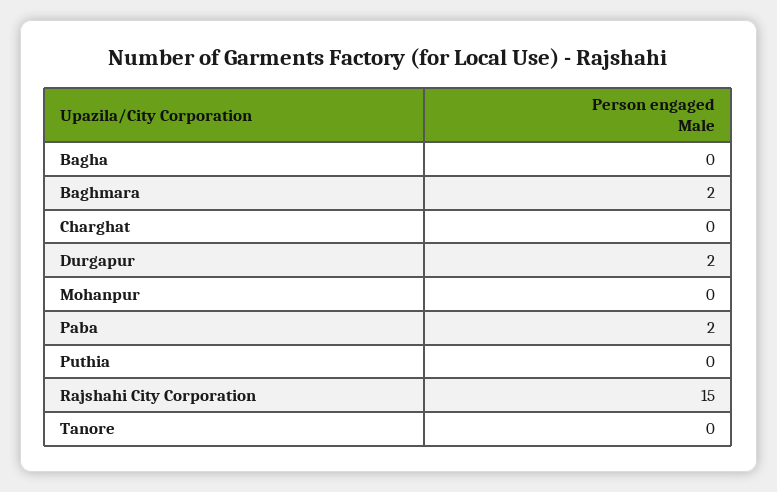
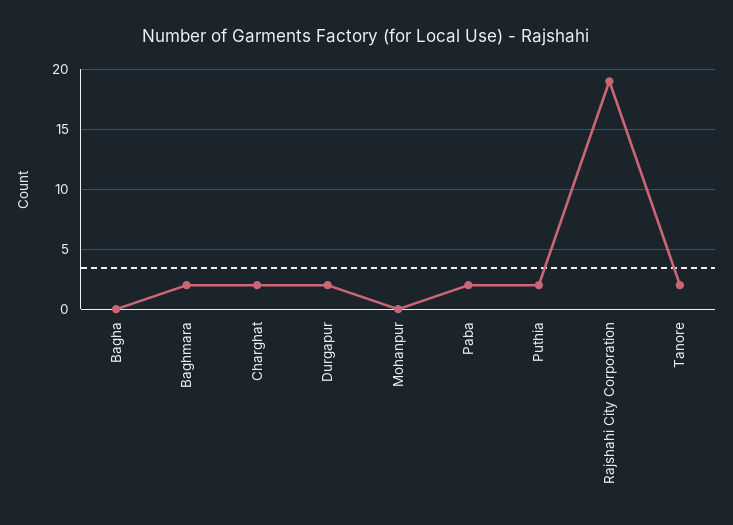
Charghat: 0 -> 2
Puthia: 0 -> 2
Rajshahi City Corporation: 15 -> 19
Tanore: 0 -> 2

